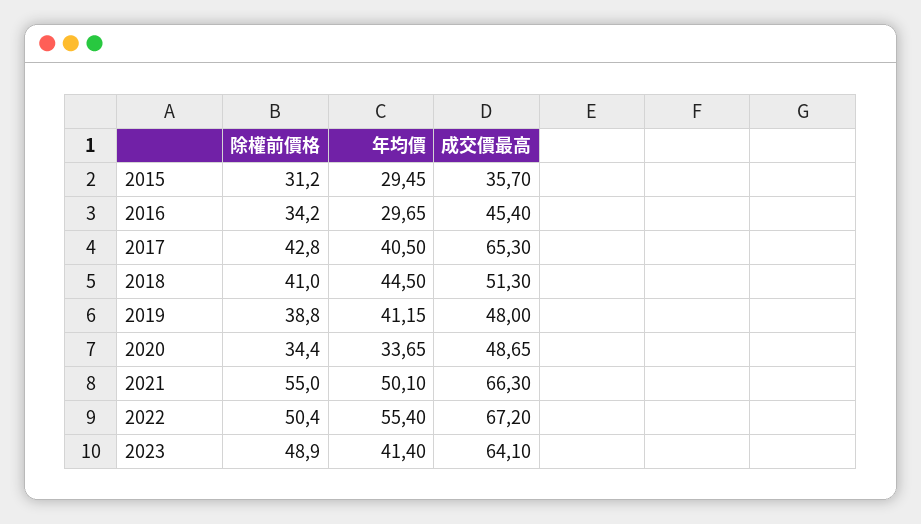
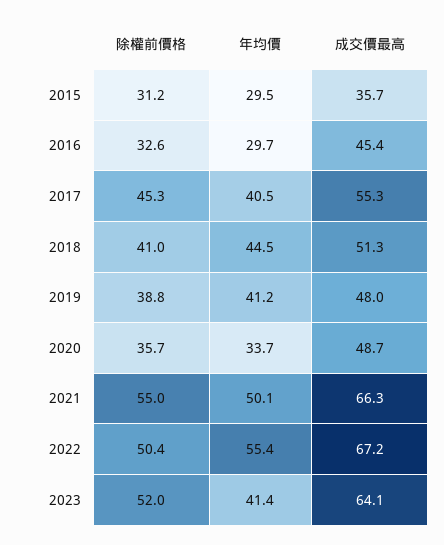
除權前價格, 2016: 34.2 -> 32.6
除權前價格, 2017: 42.8 -> 45.3
成交價最高, 2017: 65.3 -> 55.3
除權前價格, 2020: 34.4 -> 35.7
除權前價格, 2023: 48.9 -> 52

